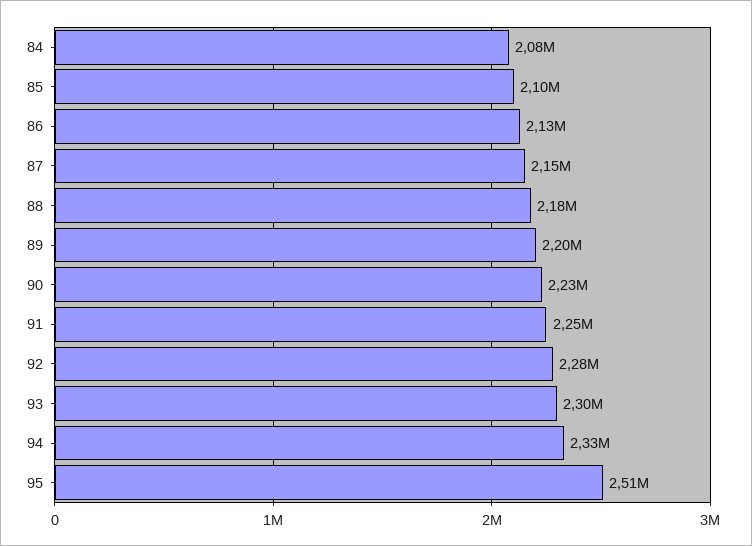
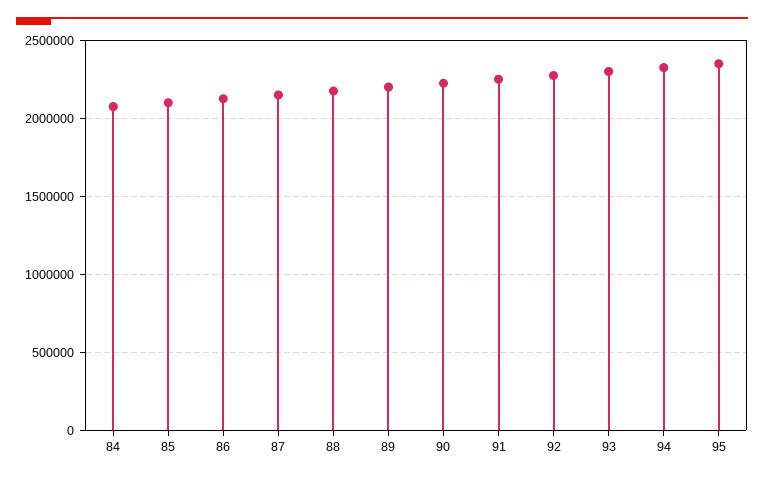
95: 2510000 -> 2350000

